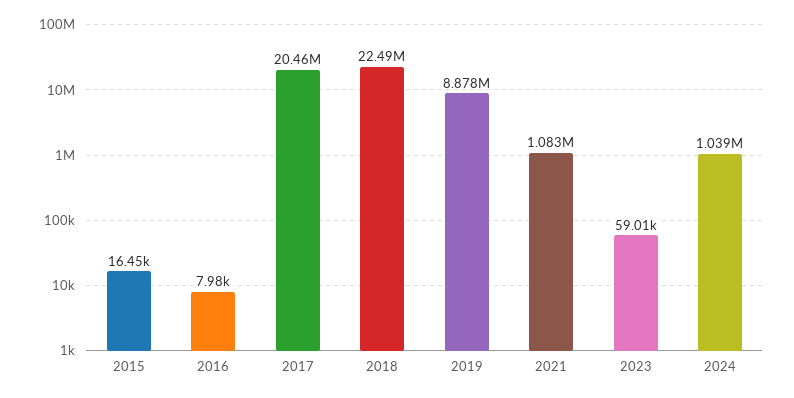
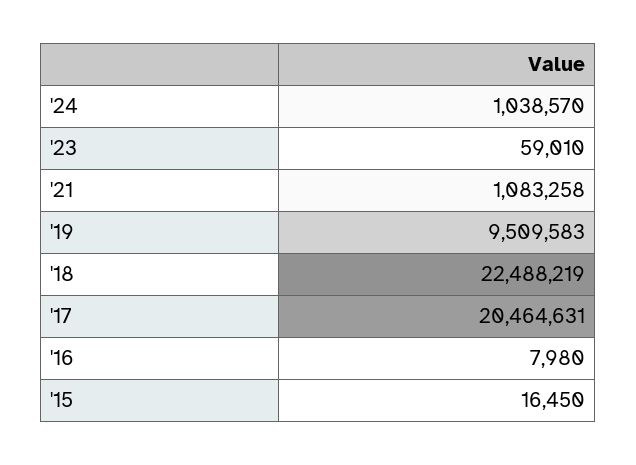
2019: 8878000 -> 9509583

